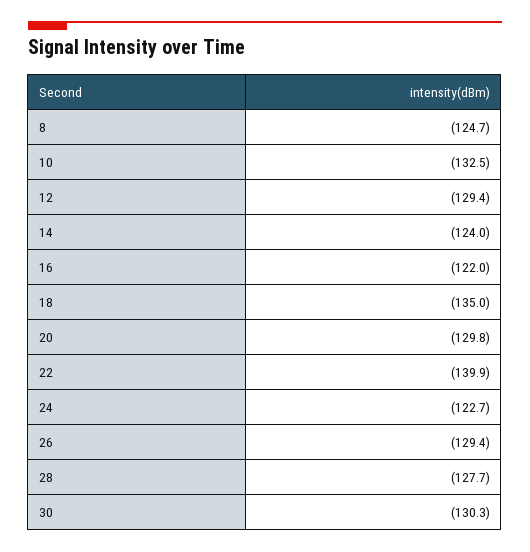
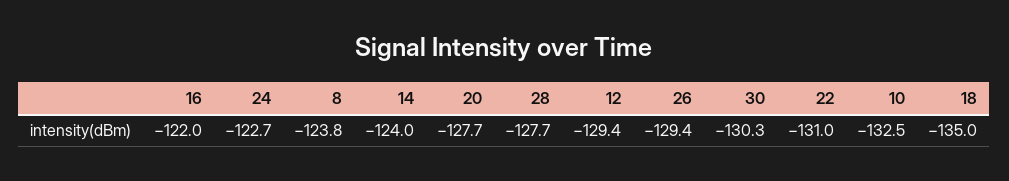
8: -124.7 -> -123.8
20: -129.8 -> -127.7
22: -139.9 -> -131

